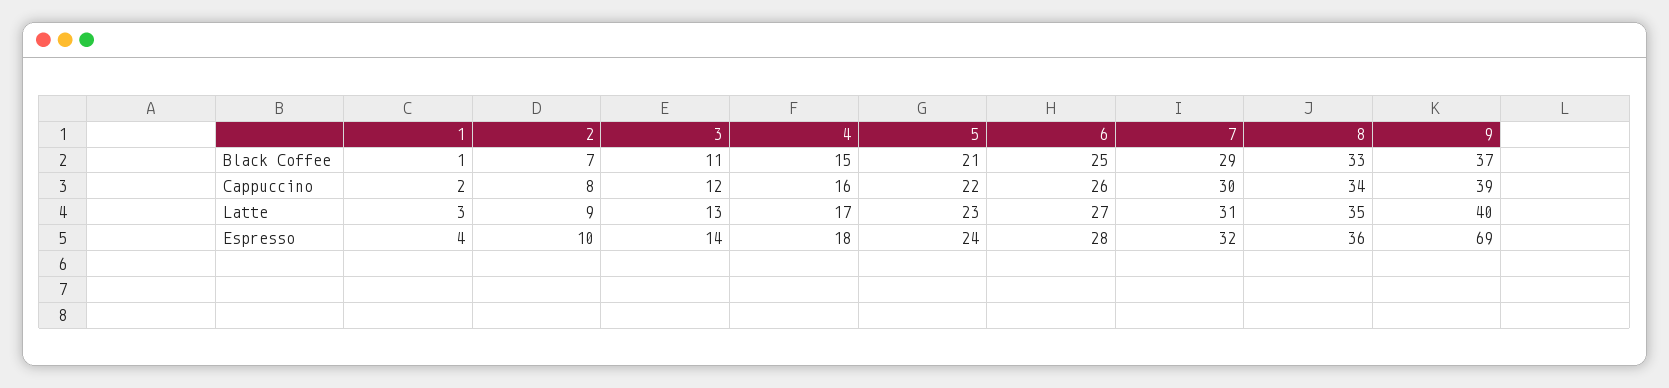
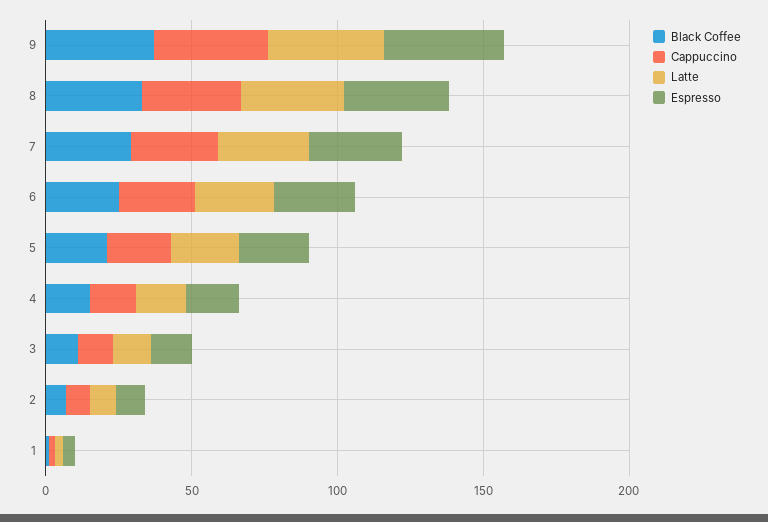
Espresso, 9: 69 -> 40

